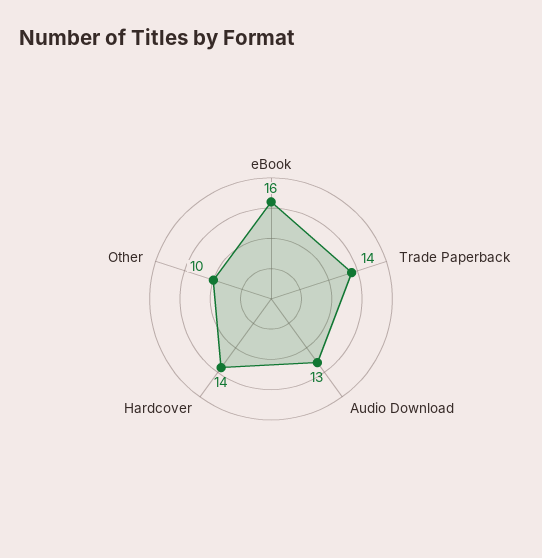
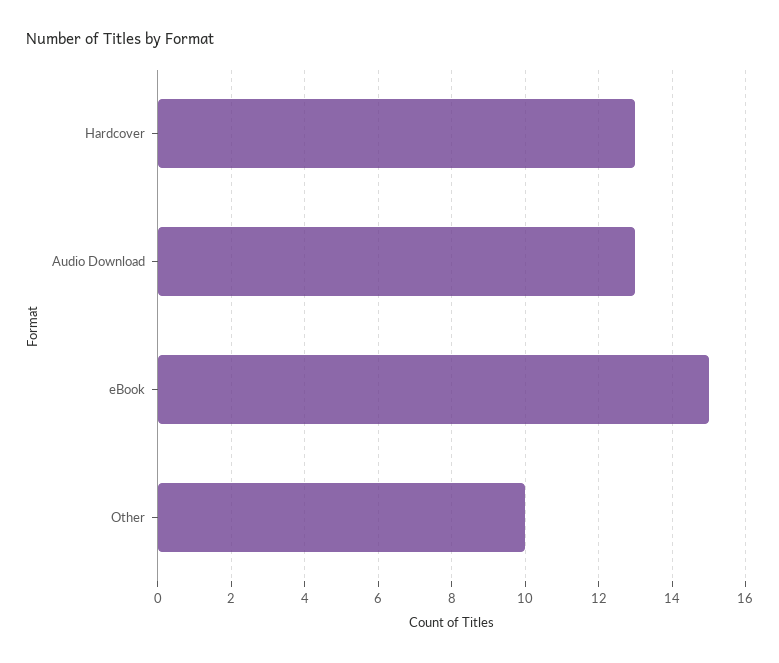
eBook: 16 -> 15
Trade Paperback: 14 -> none
Hardcover: 14 -> 13

